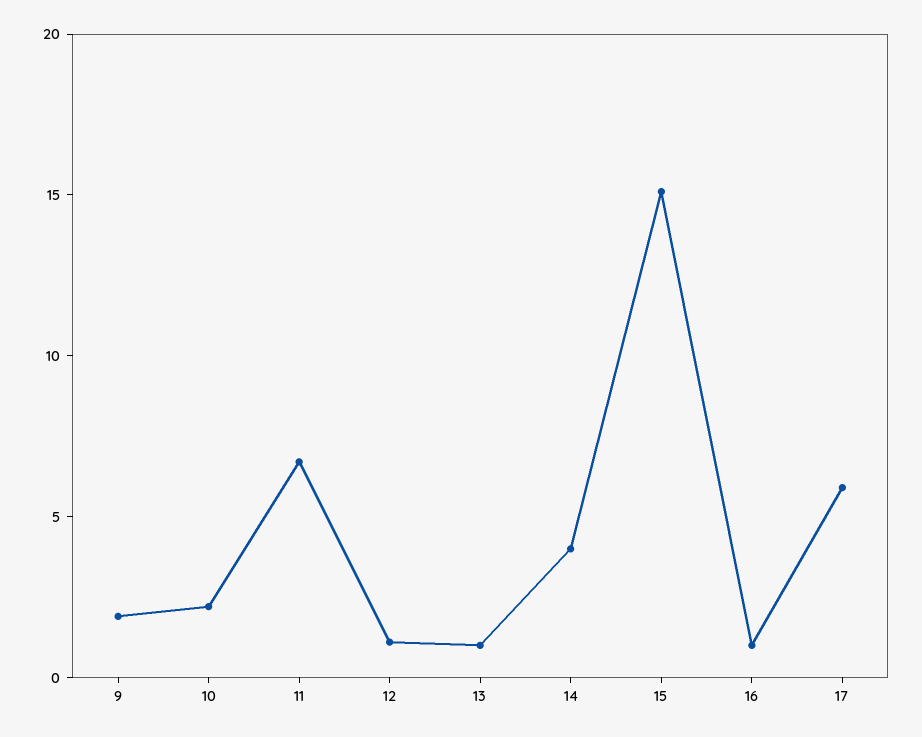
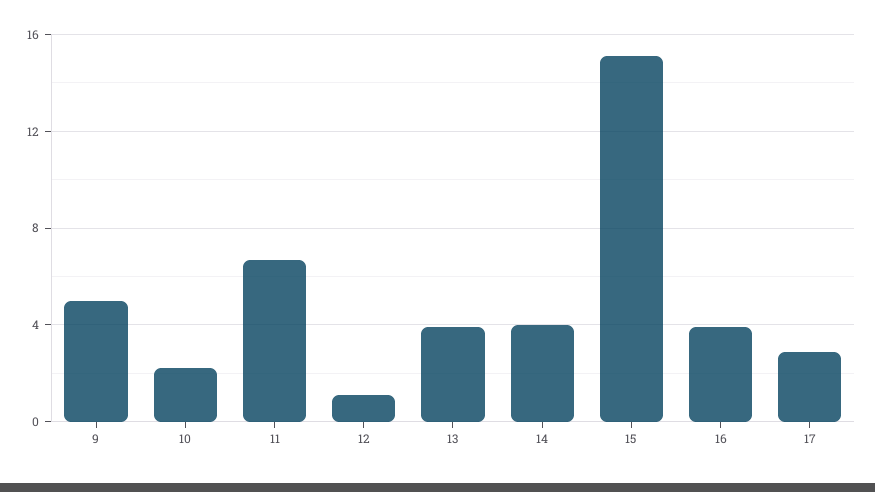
9: 2 -> 5
13: 1 -> 4
16: 1 -> 4
17: 6 -> 3

